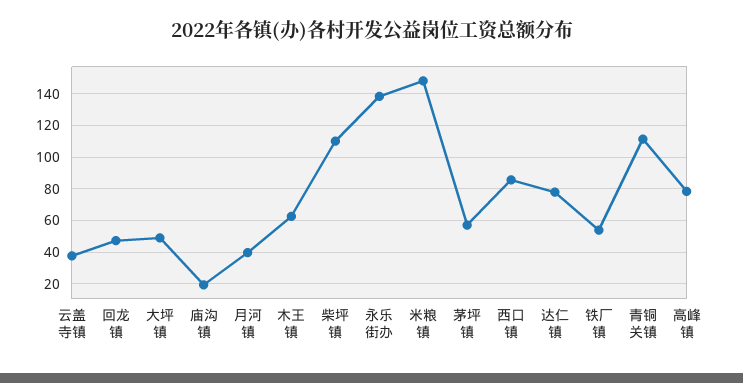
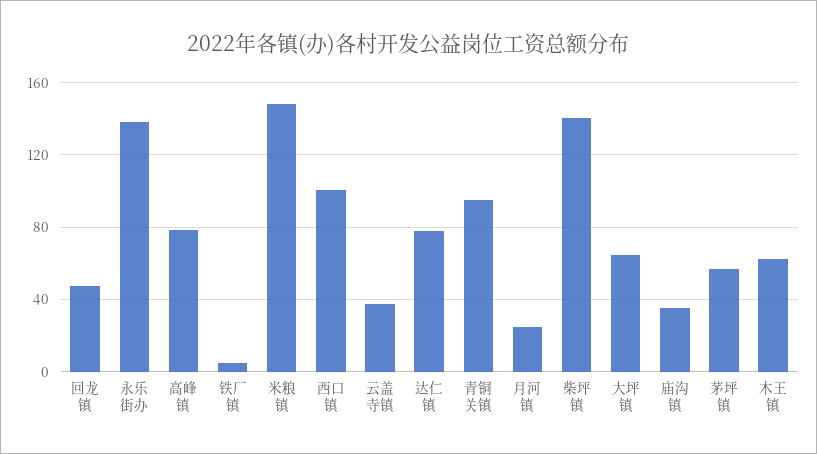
大坪镇: 50 -> 65
庙沟镇: 20 -> 35
月河镇: 40 -> 25
柴坪镇: 110 -> 140
西口镇: 85 -> 100
铁厂镇: 55 -> 5
青铜关镇: 110 -> 95

